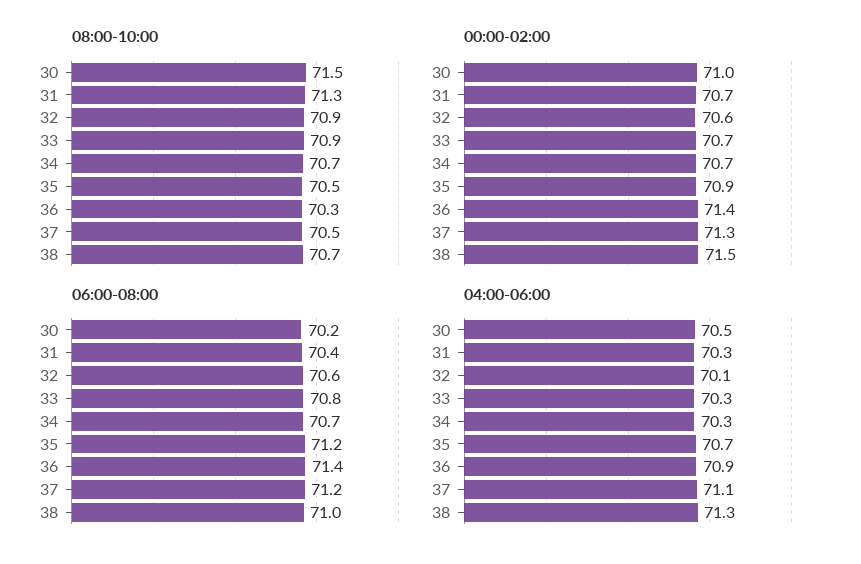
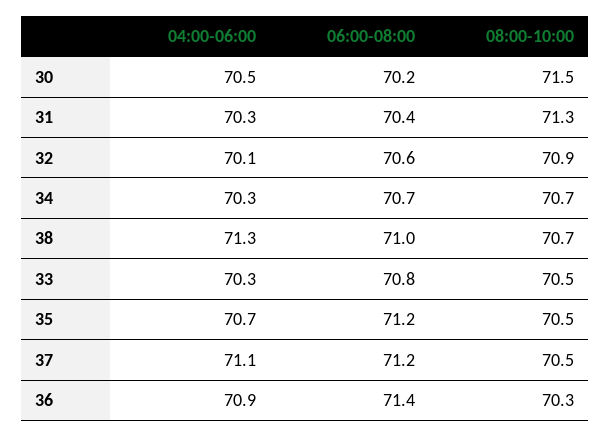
08:00-10:00, 33: 70.9 -> 70.5
00:00-02:00, 30: 71 -> none
00:00-02:00, 31: 70.7 -> none
00:00-02:00, 32: 70.6 -> none
00:00-02:00, 33: 70.7 -> none
00:00-02:00, 34: 70.7 -> none
00:00-02:00, 35: 70.9 -> none
00:00-02:00, 36: 71.4 -> none
00:00-02:00, 37: 71.3 -> none
00:00-02:00, 38: 71.5 -> none

